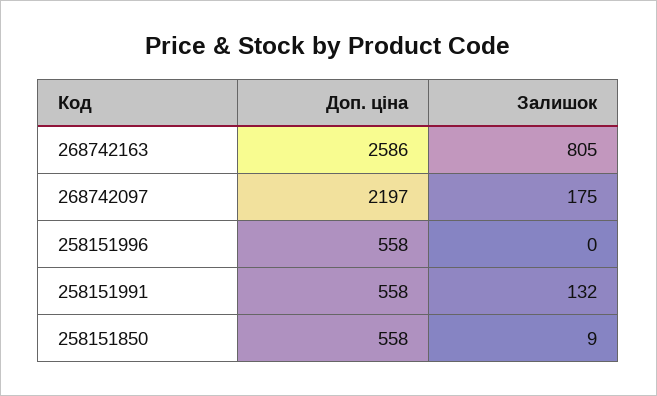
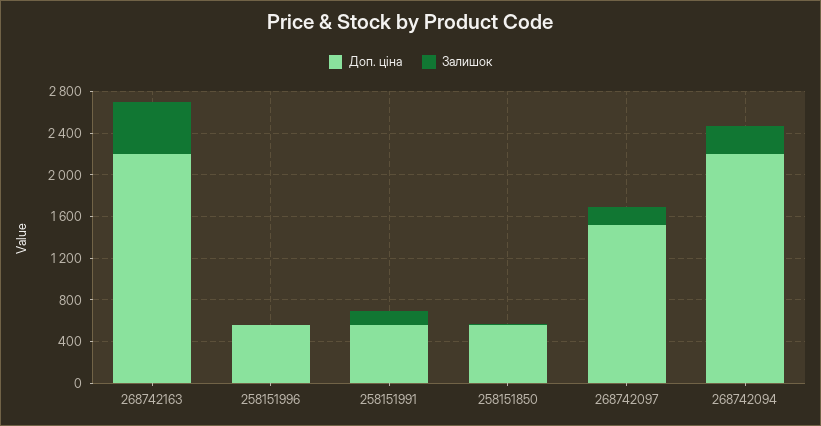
Доп. ціна, 268742163: 2586 -> 2200
Залишок, 268742163: 805 -> 500
Доп. ціна, 268742097: 2197 -> 1500
Доп. ціна, 268742094: none -> 2200
Залишок, 268742094: none -> 300

